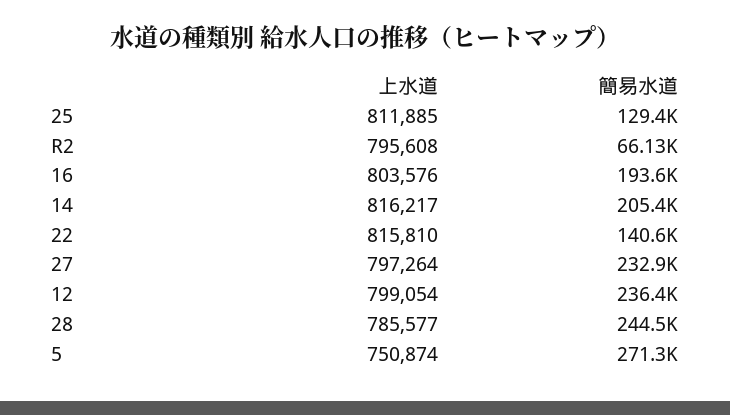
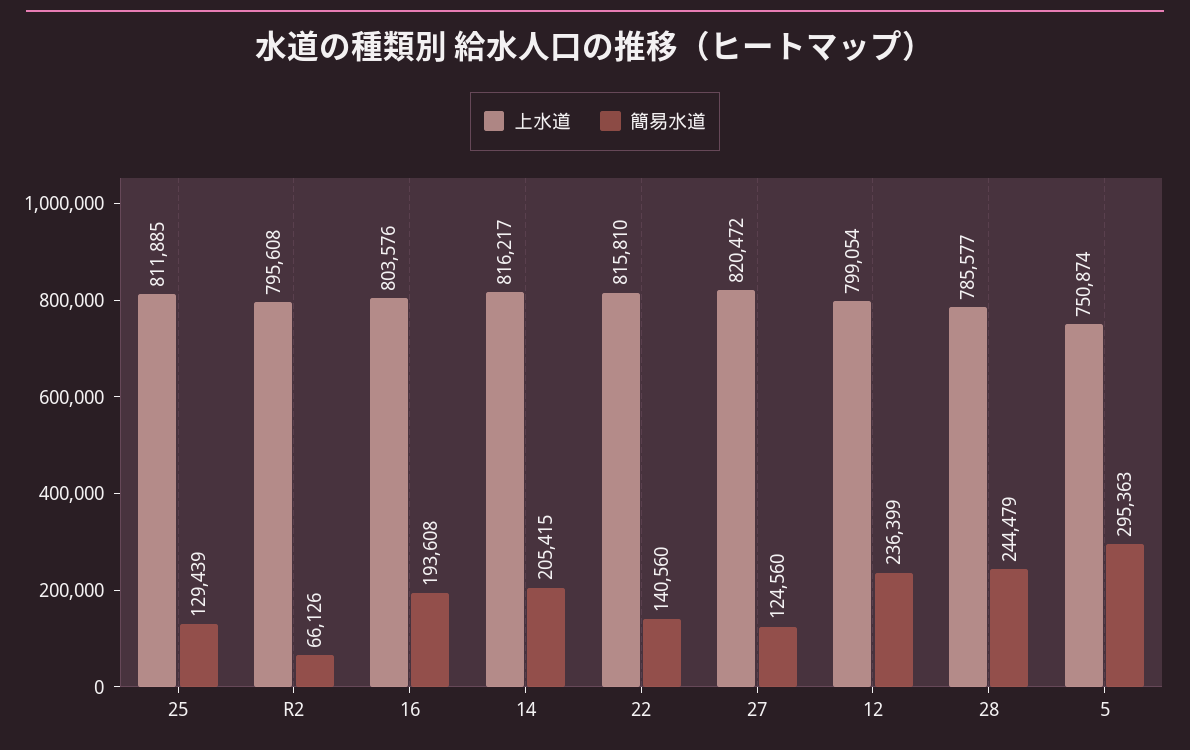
上水道, 27: 797264 -> 820472
簡易水道, 27: 232900 -> 124560
簡易水道, 5: 271300 -> 295363

